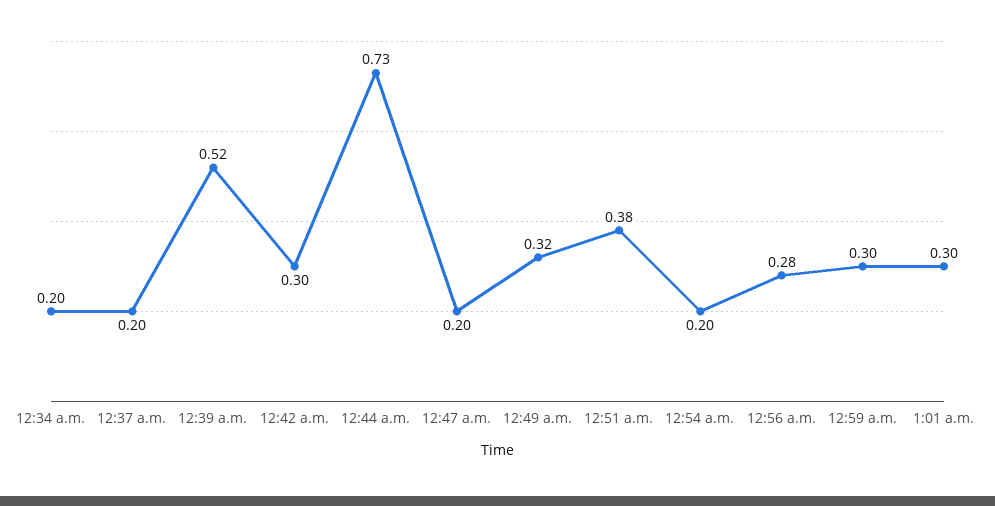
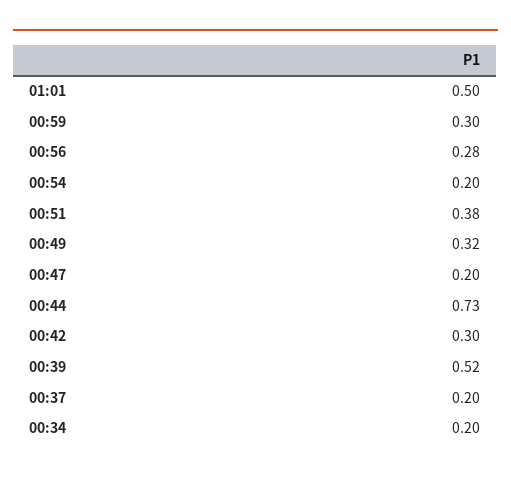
1:01 a.m.: 0.3 -> 0.5

